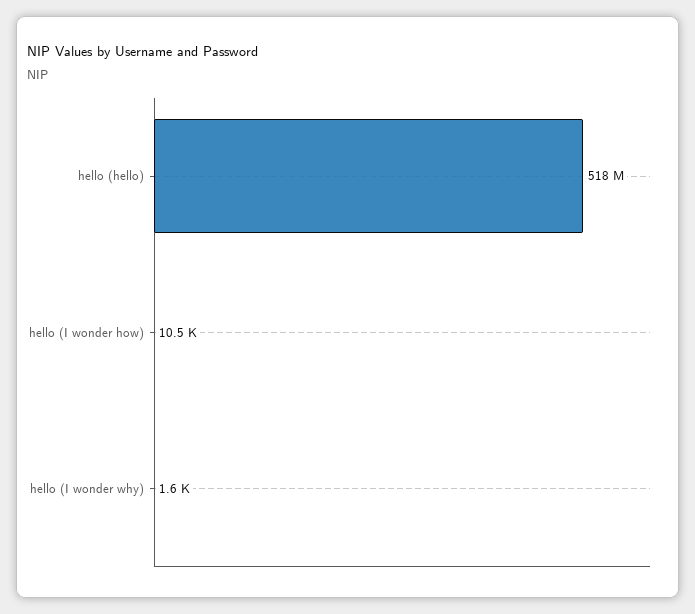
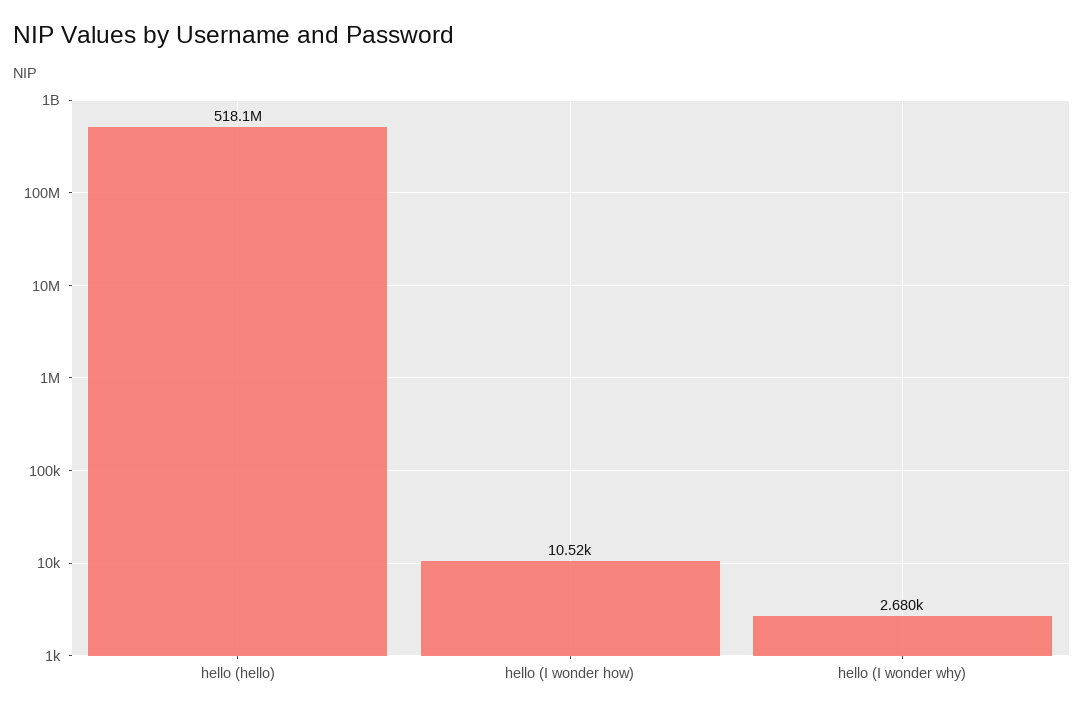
hello (I wonder why): 1600 -> 2680

